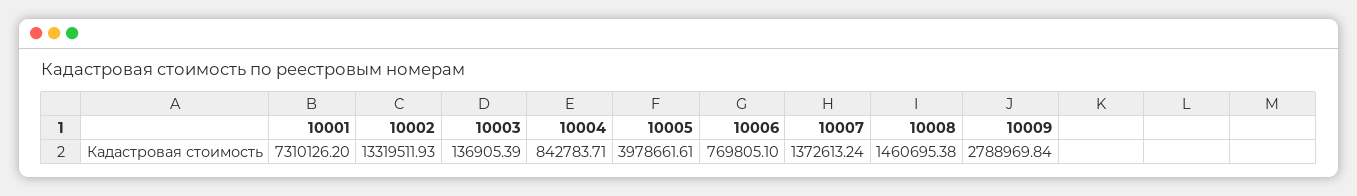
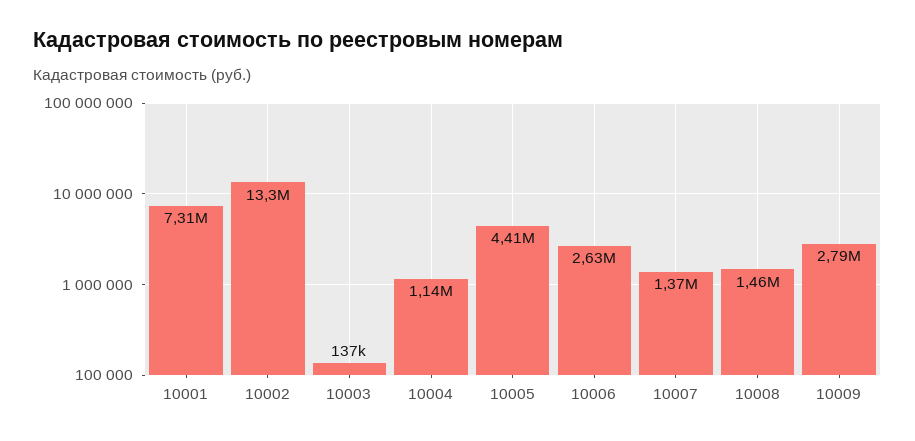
10004: 842783.71 -> 1140000
10005: 3978661.61 -> 4410000
10006: 769805.1 -> 2630000

